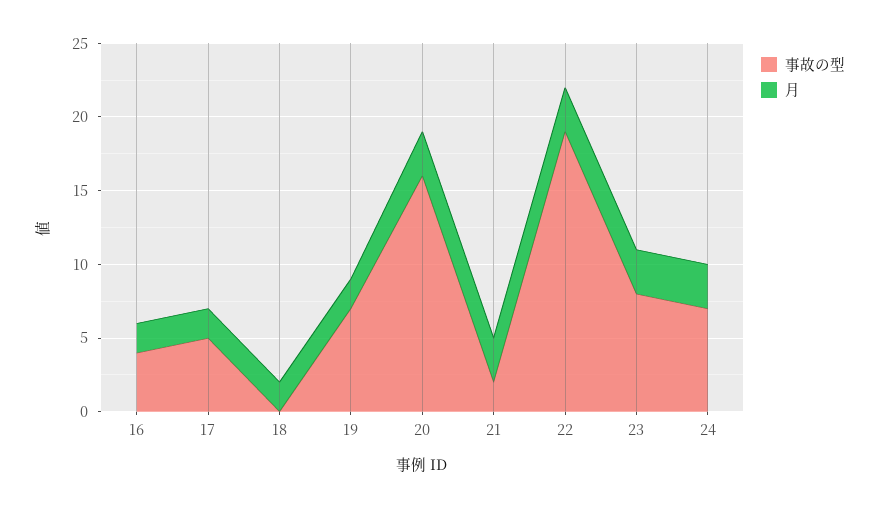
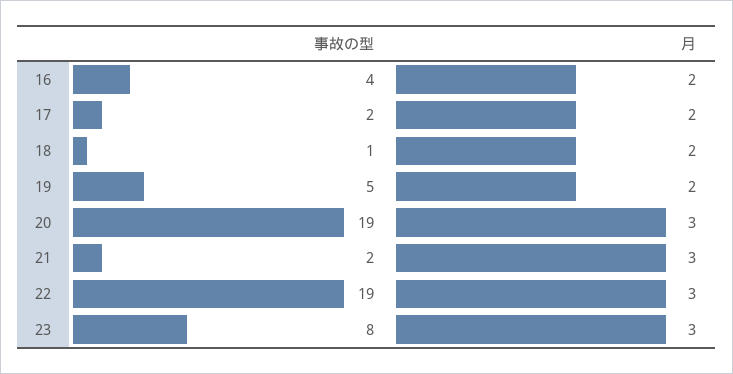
事故の型, 17: 5 -> 2
事故の型, 18: 0 -> 1
事故の型, 19: 7 -> 5
事故の型, 20: 16 -> 19
事故の型, 24: 7 -> none
月, 24: 3 -> none

